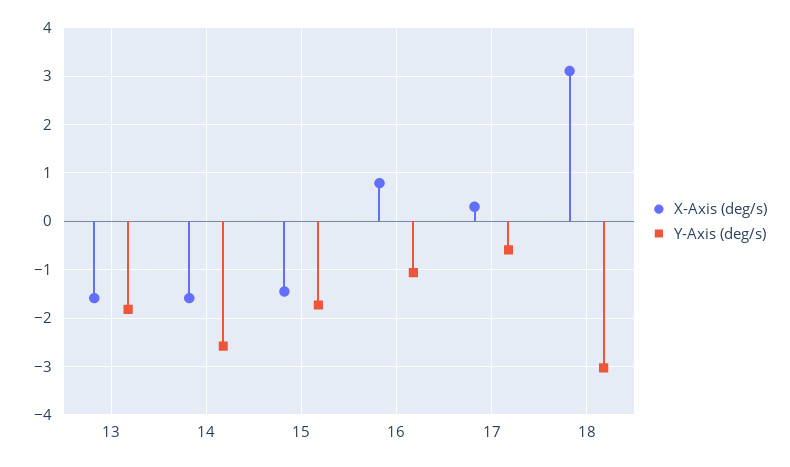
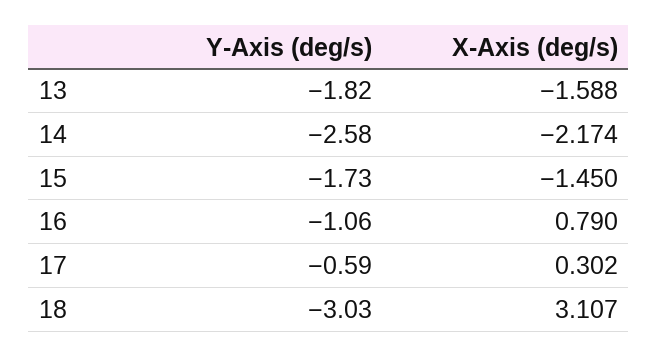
X-Axis (deg/s), 14: -1.6 -> -2.174

